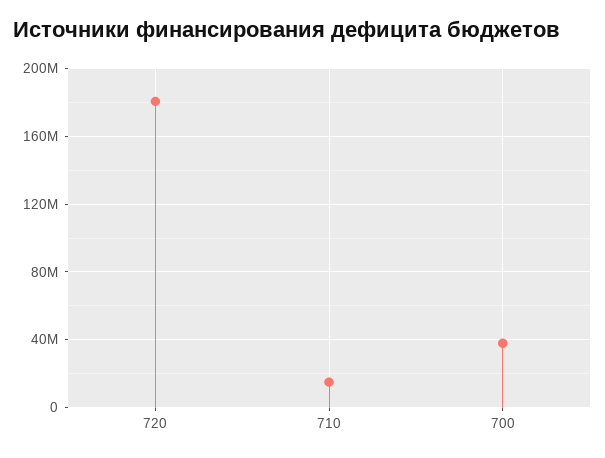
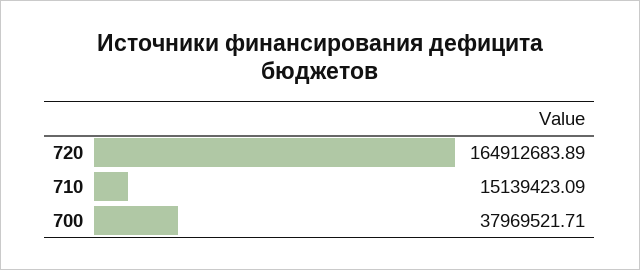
720: 180000000 -> 164912683.89

